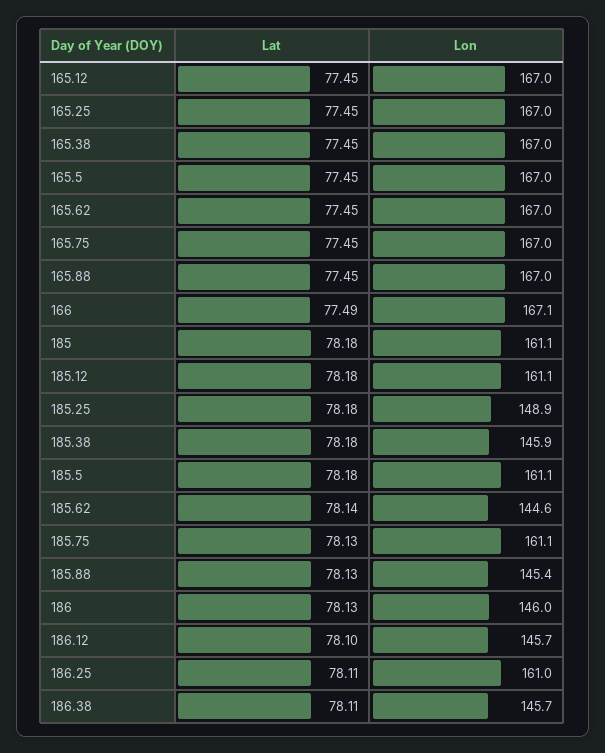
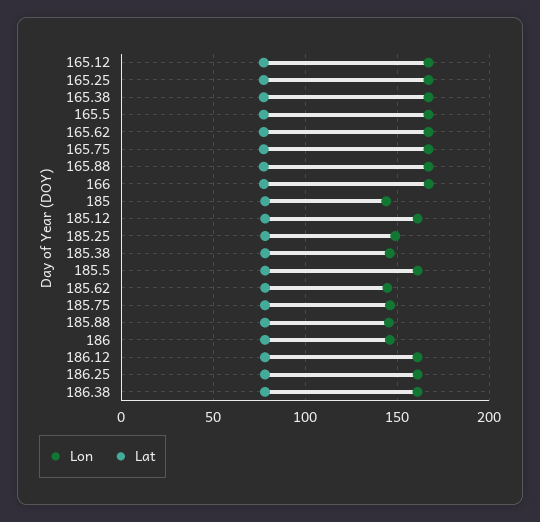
Lon, 185: 161.1 -> 145
Lon, 185.75: 161.1 -> 145
Lon, 186.12: 145.7 -> 160
Lon, 186.38: 145.7 -> 160

